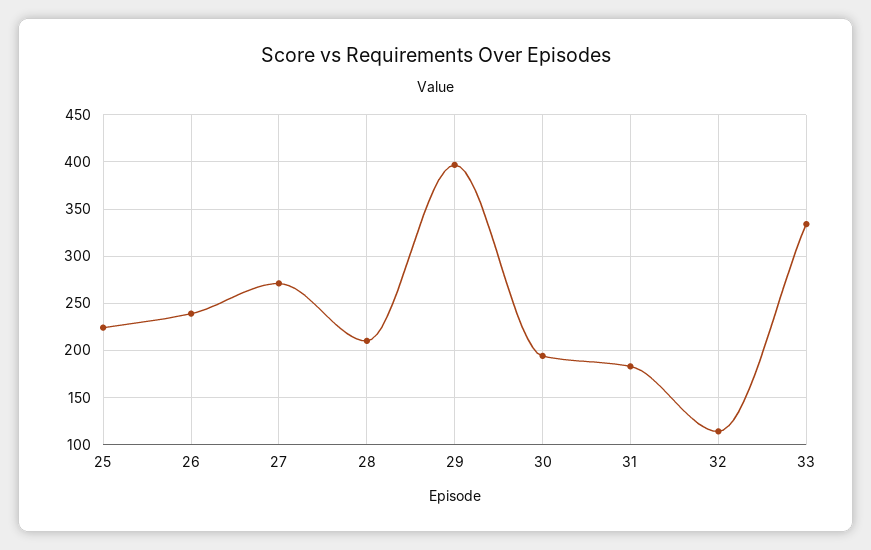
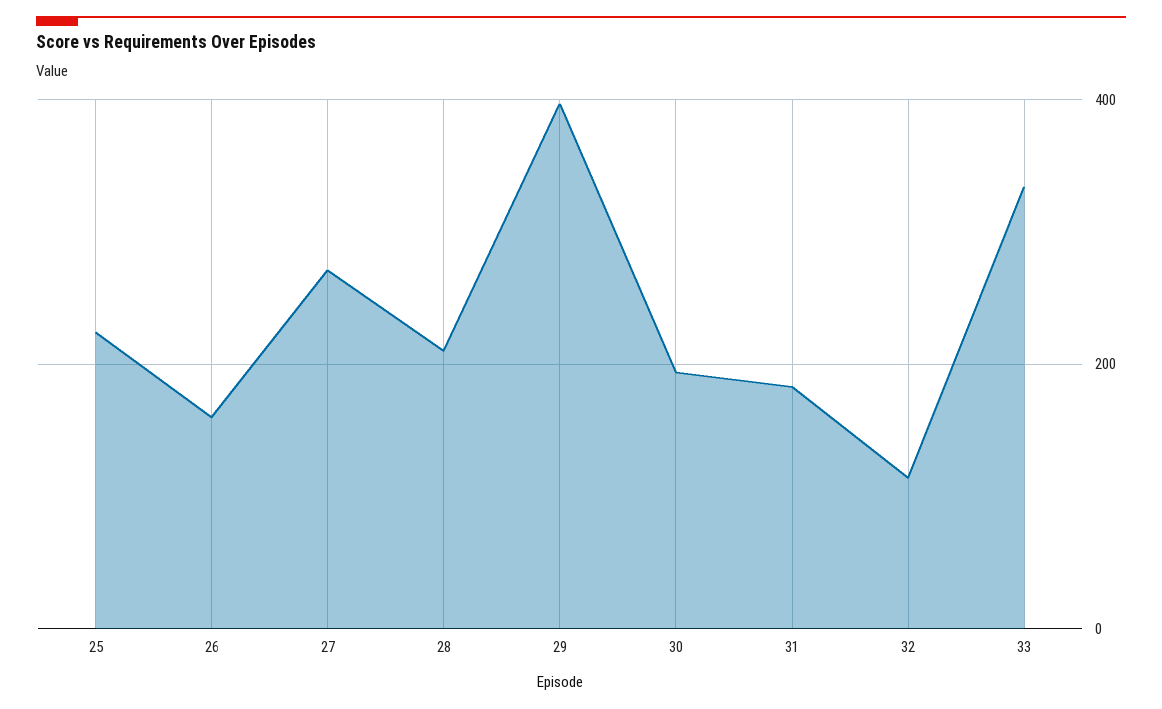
26: 240 -> 160

